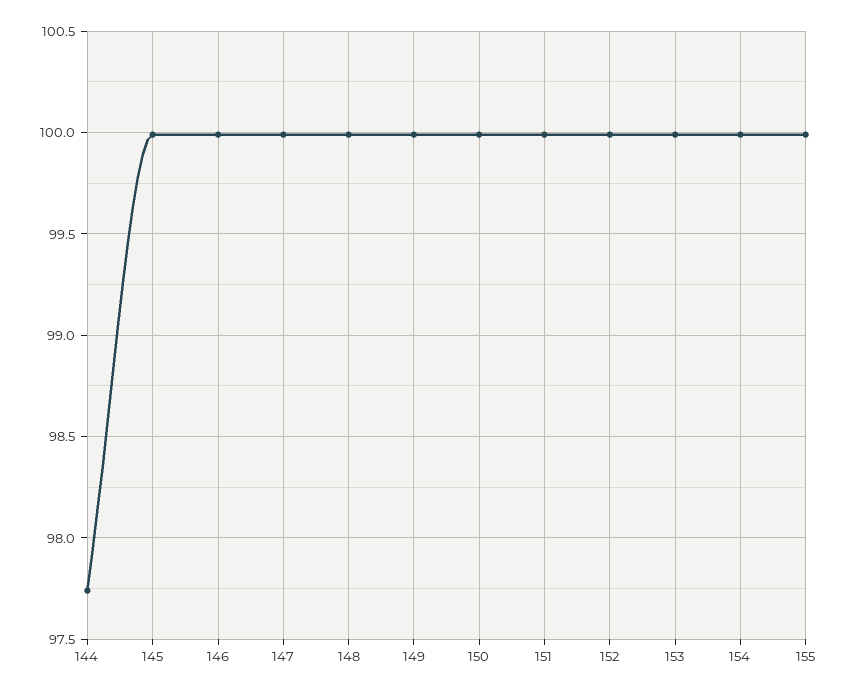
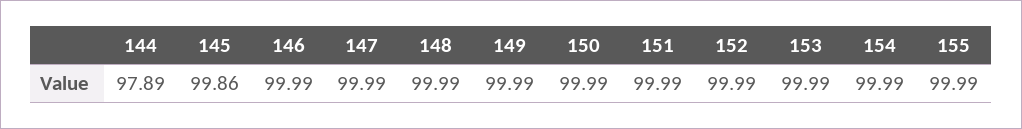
144: 97.75 -> 97.89
145: 100 -> 99.86

